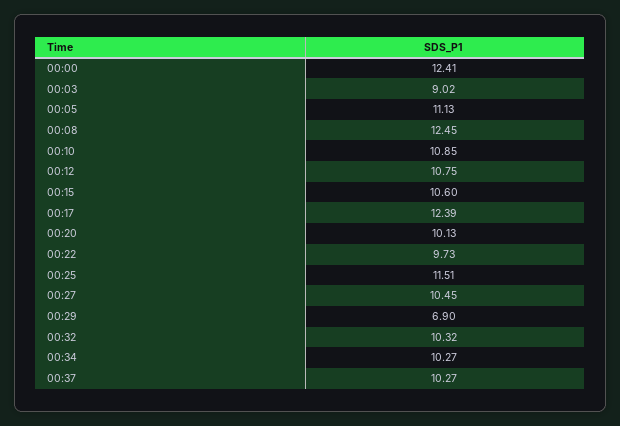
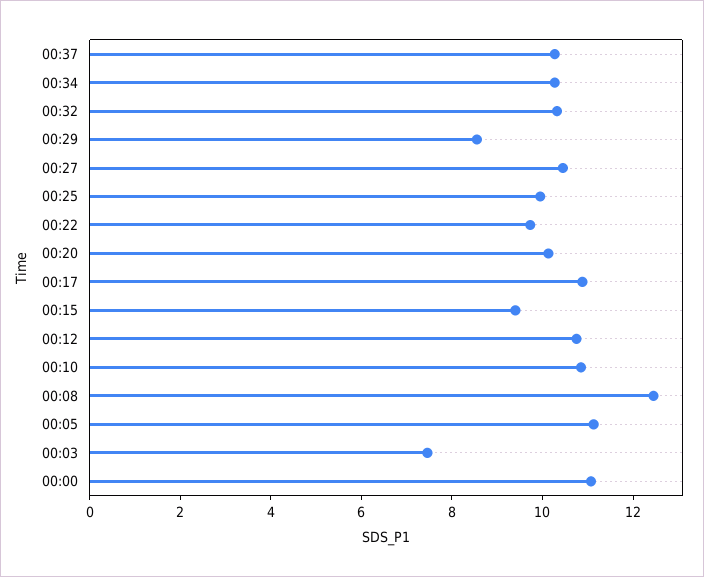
00:00: 12.41 -> 11
00:03: 9.02 -> 7.5
00:15: 10.6 -> 9.5
00:17: 12.39 -> 11
00:25: 11.51 -> 10
00:29: 6.9 -> 8.5

